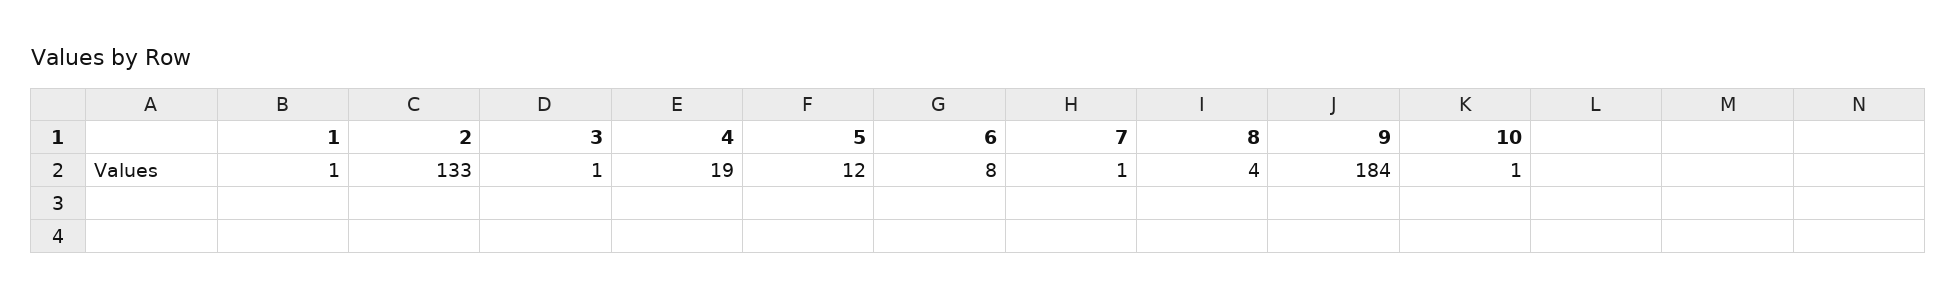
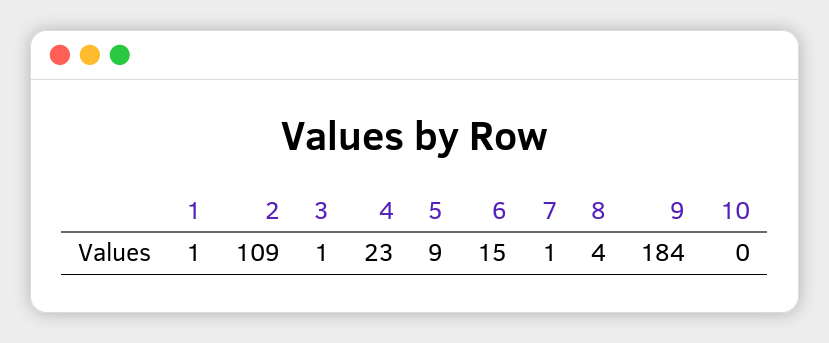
2: 133 -> 109
4: 19 -> 23
5: 12 -> 9
6: 8 -> 15
10: 1 -> 0

